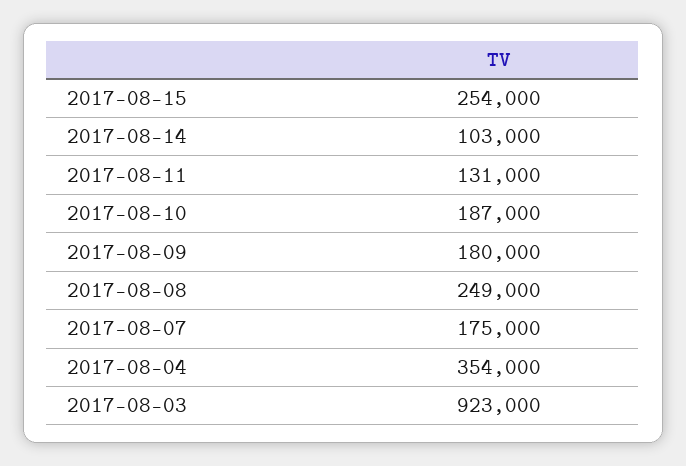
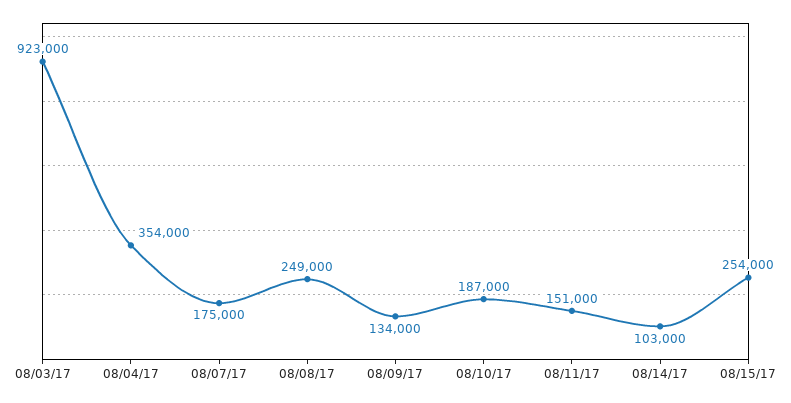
2017-08-11: 131000 -> 151000
2017-08-09: 180000 -> 134000

